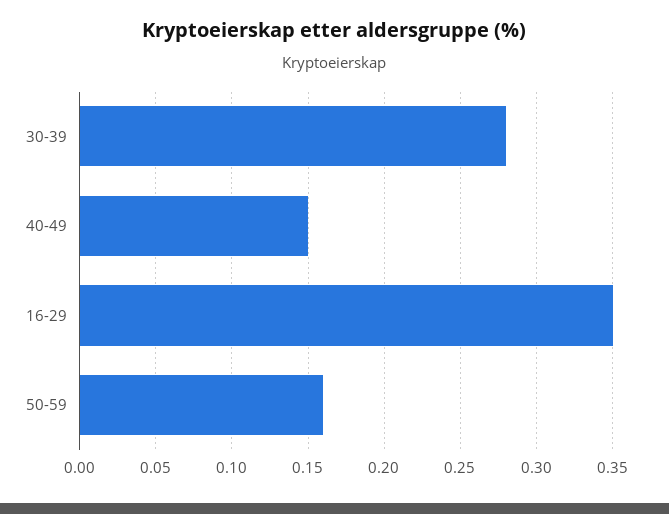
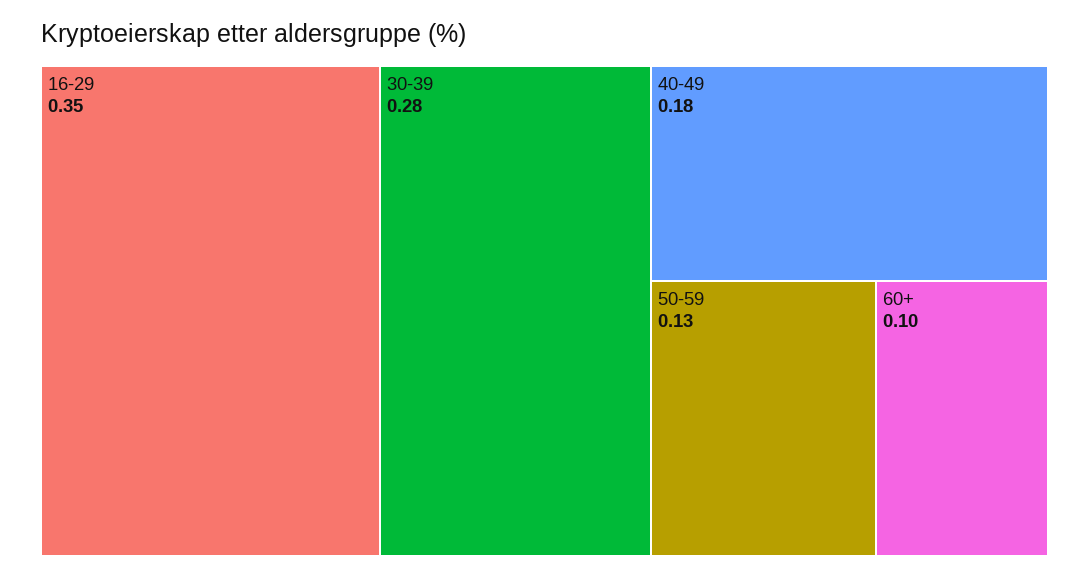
40-49: 0.15 -> 0.18
50-59: 0.16 -> 0.13
60+: none -> 0.1

